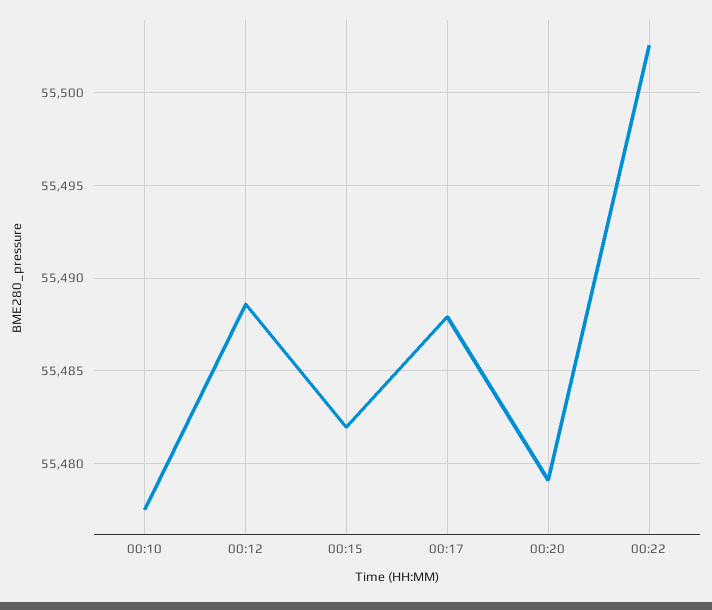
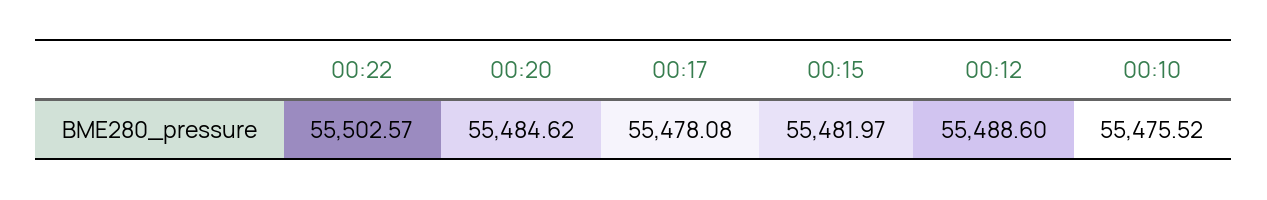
00:10: 55477.5 -> 55475.52
00:17: 55488 -> 55478.08
00:20: 55479 -> 55484.62

